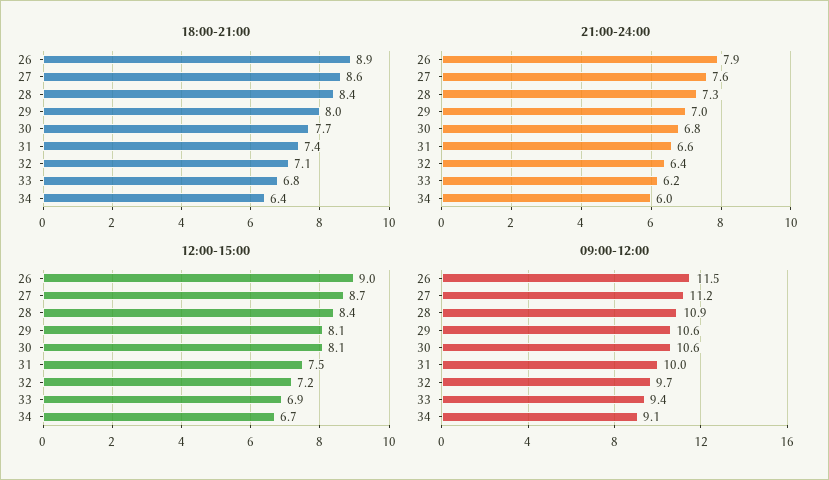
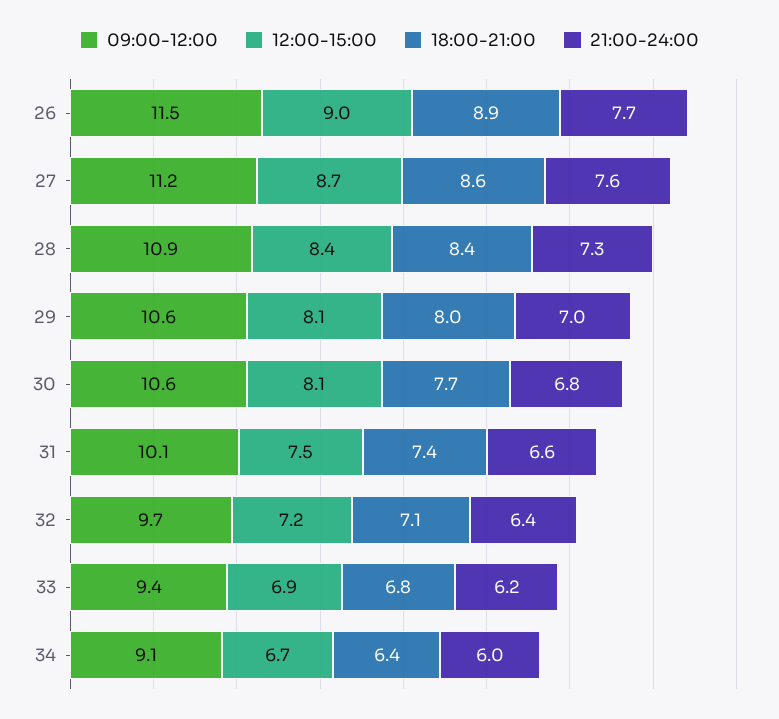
21:00-24:00, 26: 7.9 -> 7.7
09:00-12:00, 31: 10 -> 10.1

